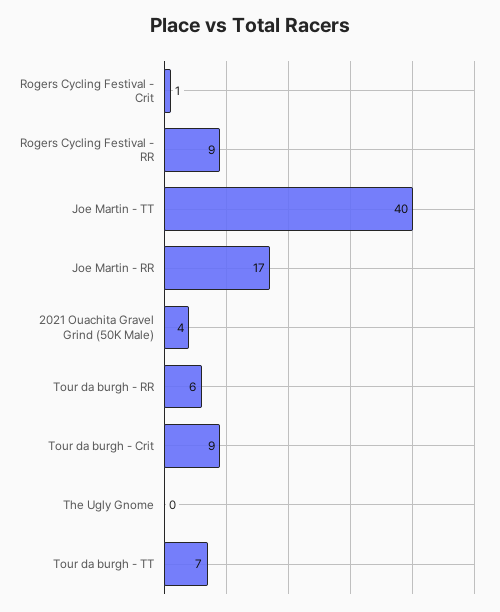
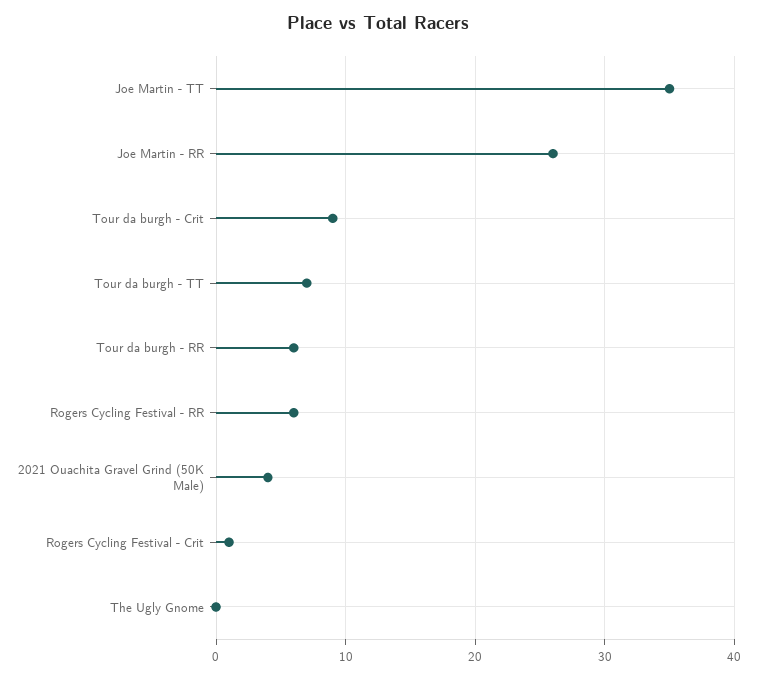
Rogers Cycling Festival - RR: 9 -> 6
Joe Martin - TT: 40 -> 35
Joe Martin - RR: 17 -> 26

